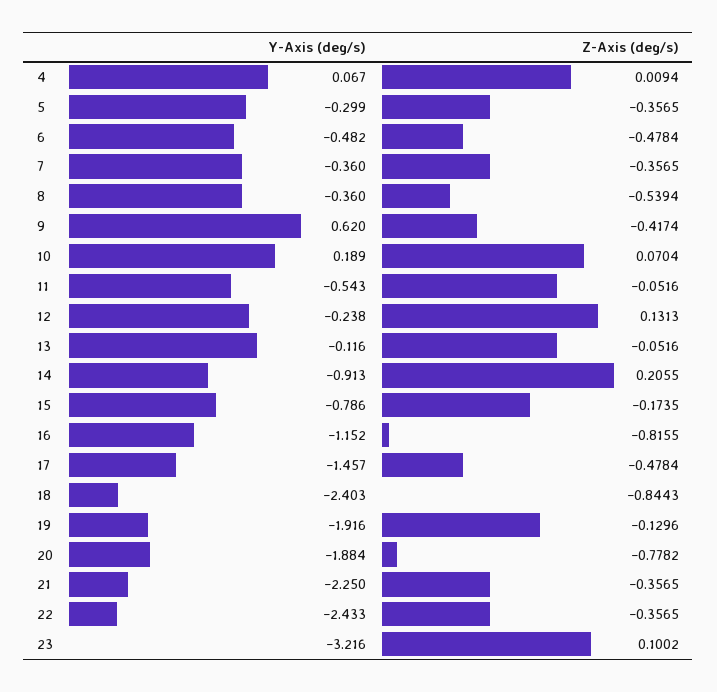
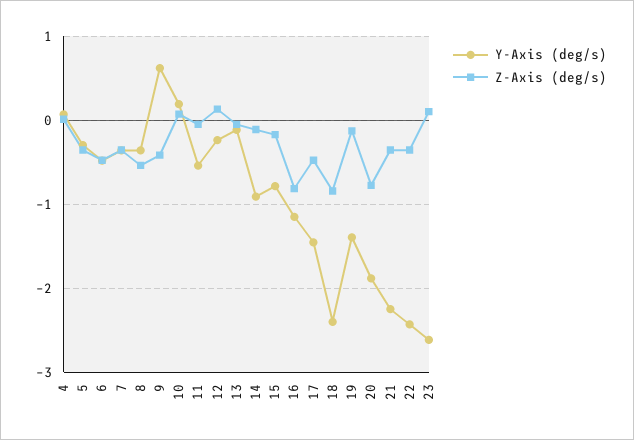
Z-Axis (deg/s), 14: 0.2055 -> -0.1
Y-Axis (deg/s), 19: -1.916 -> -1.4
Y-Axis (deg/s), 23: -3.216 -> -2.6

